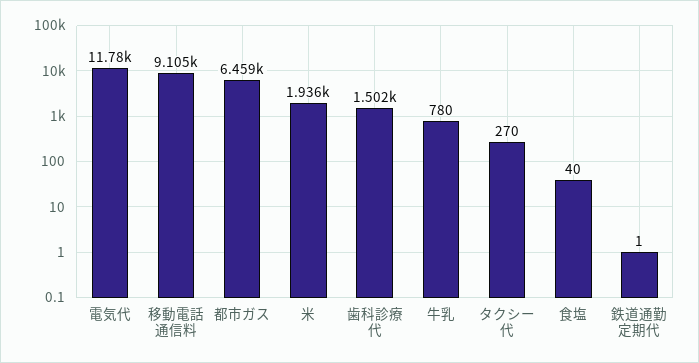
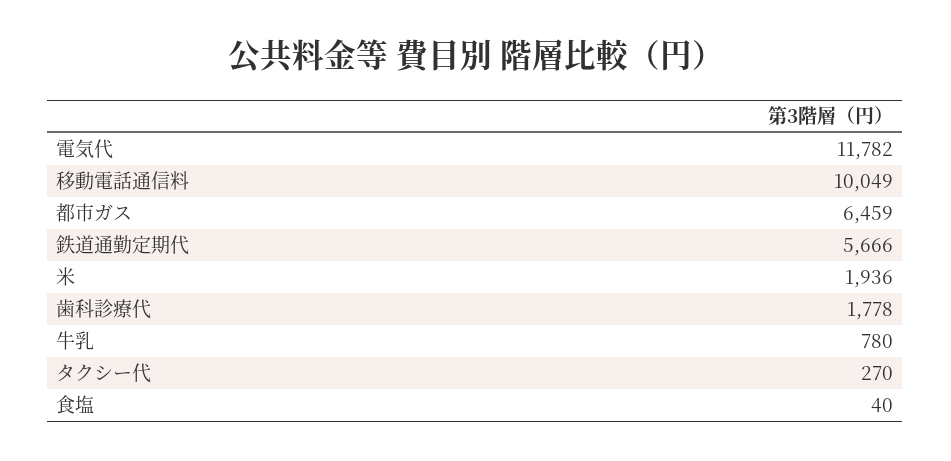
移動電話通信料: 9105 -> 10049
歯科診療代: 1502 -> 1778
鉄道通勤定期代: 1 -> 5666

